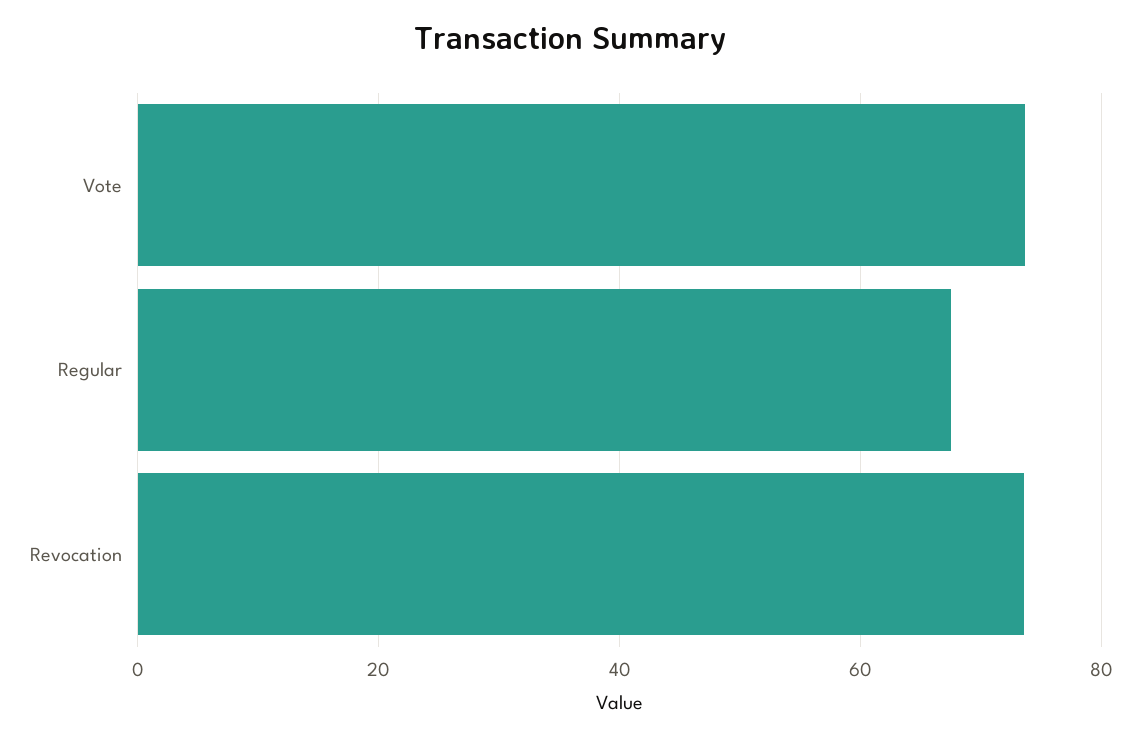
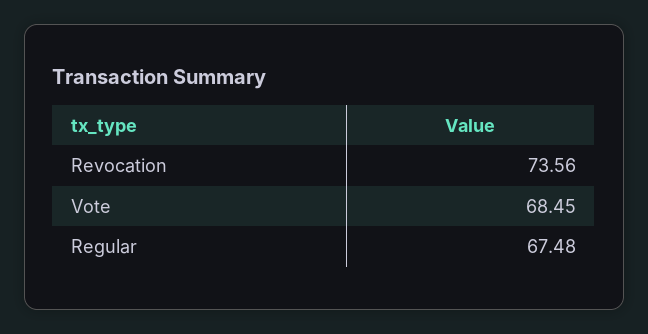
Vote: 74 -> 68.45

